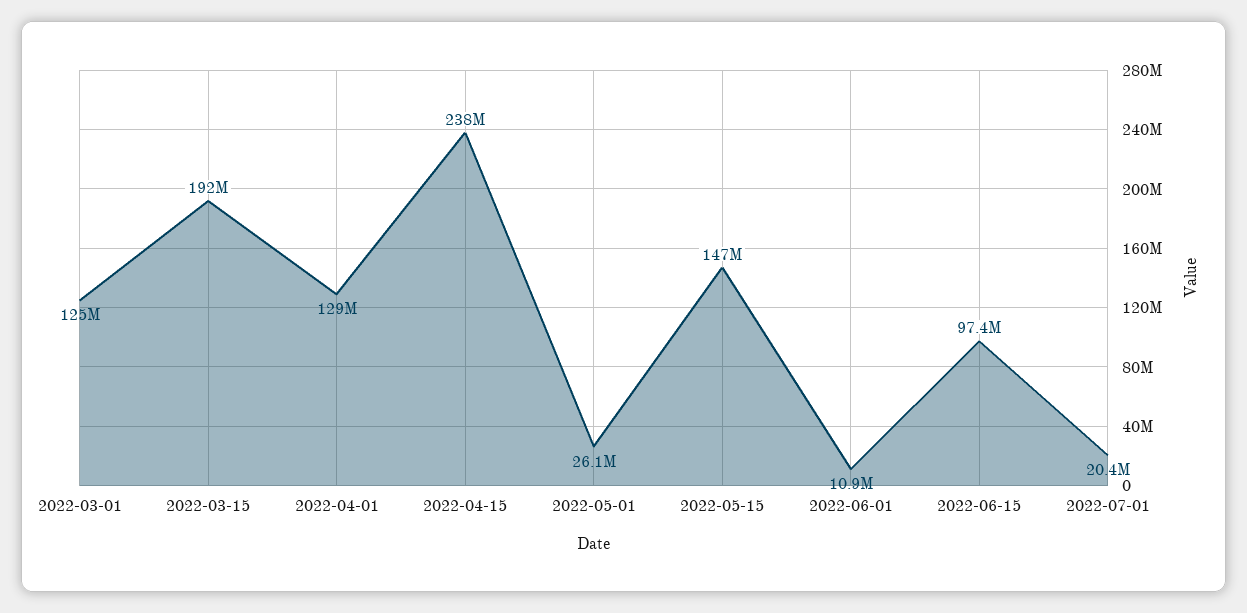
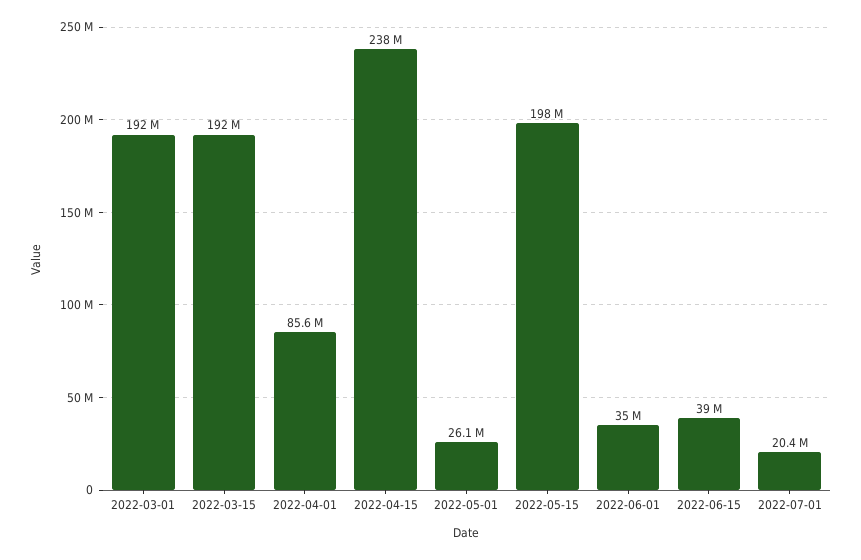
2022-03-01: 125000000 -> 192000000
2022-04-01: 129000000 -> 85600000
2022-05-15: 147000000 -> 198000000
2022-06-01: 10900000 -> 35000000
2022-06-15: 97400000 -> 39000000

